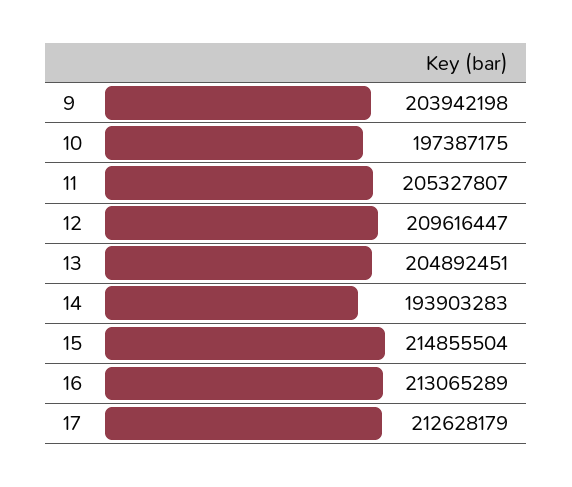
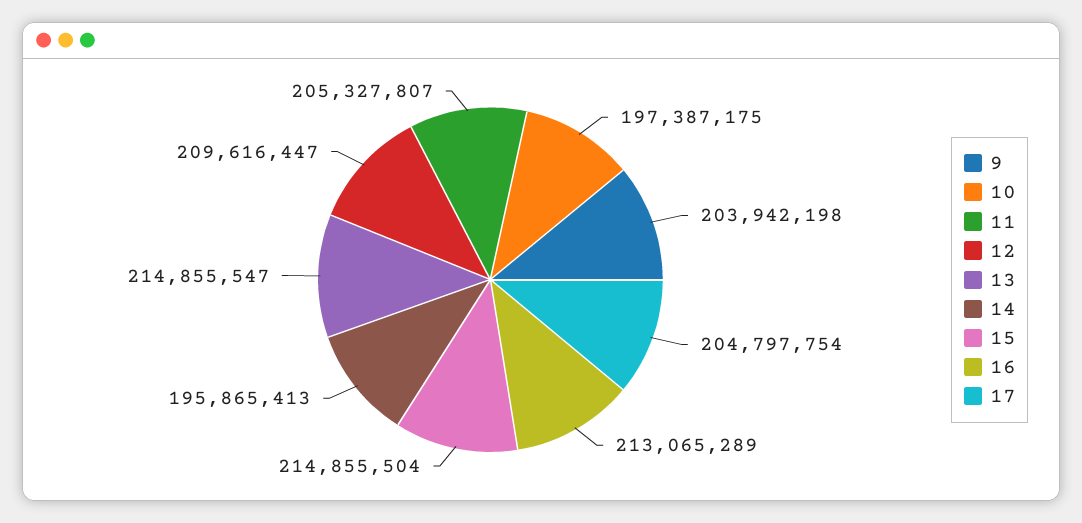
13: 204892451 -> 214855547
14: 193903283 -> 195865413
17: 212628179 -> 204797754

